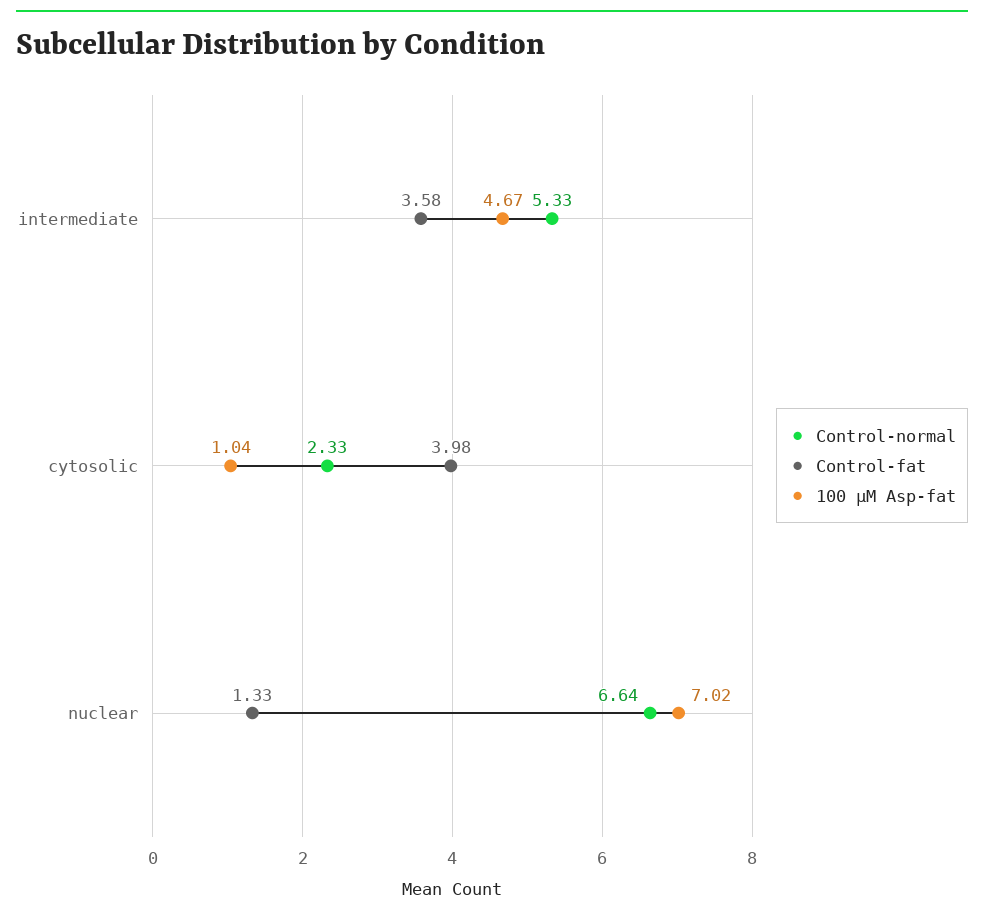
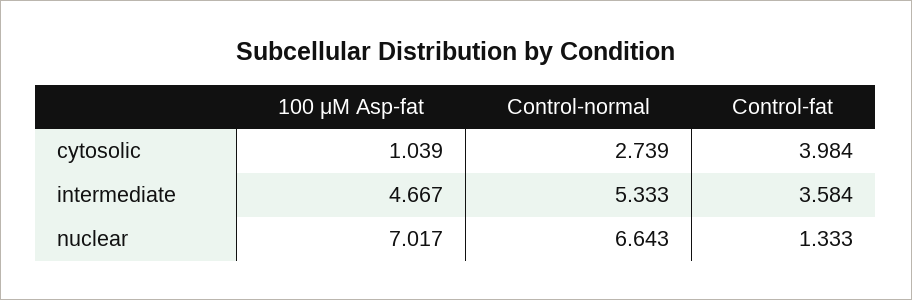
Control-normal, cytosolic: 2.33 -> 2.739

